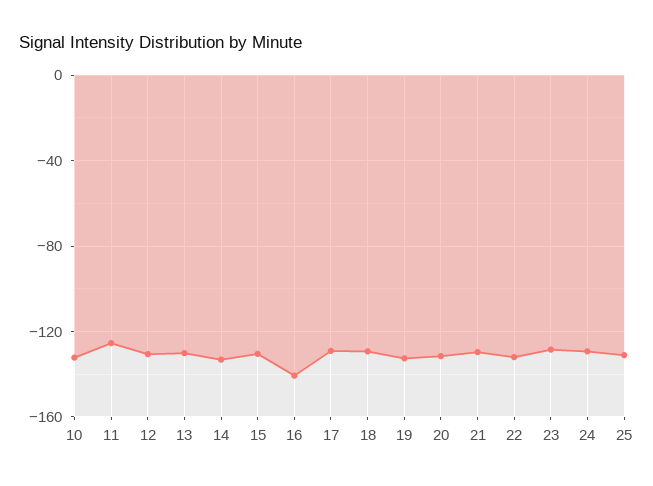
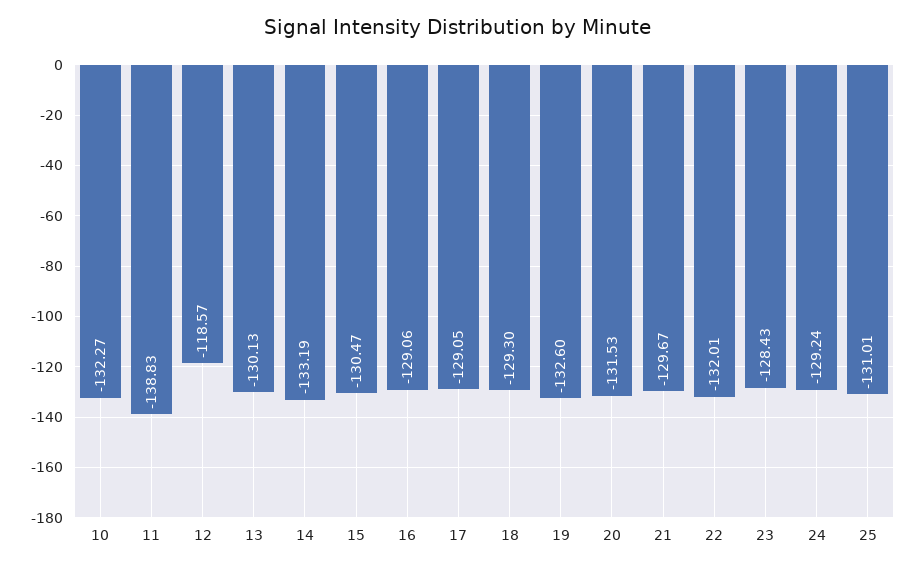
11: -125 -> -138.83
12: -130 -> -118.57
16: -140 -> -129.06

